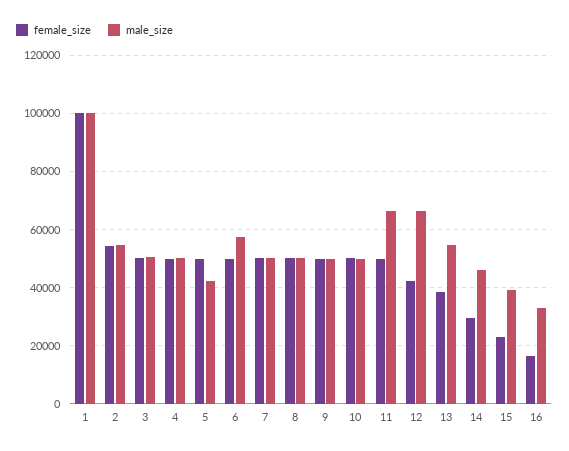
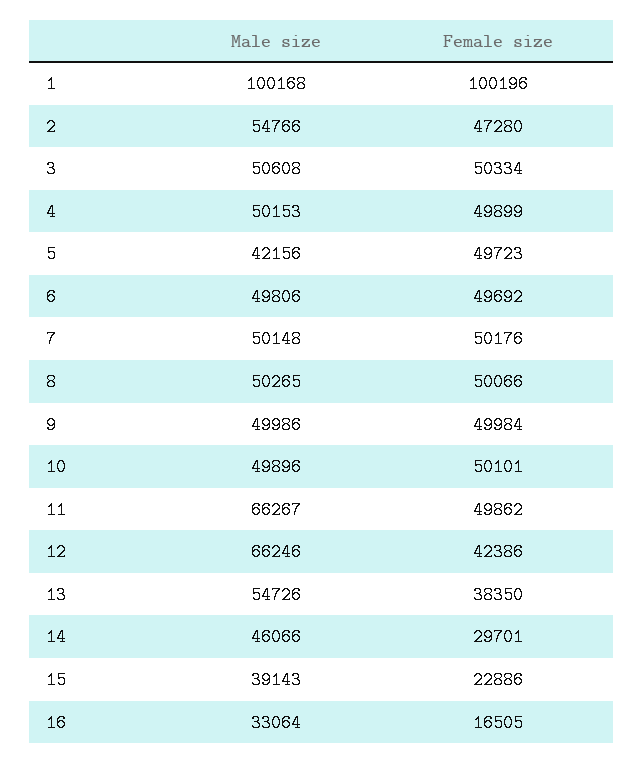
female_size, 2: 55000 -> 47280
male_size, 6: 57500 -> 49806

